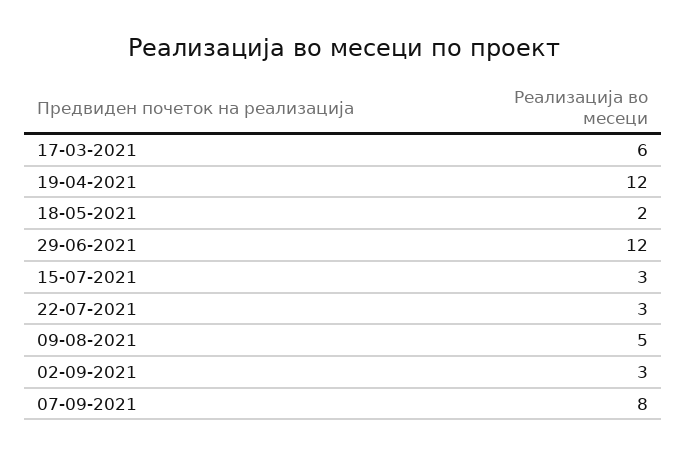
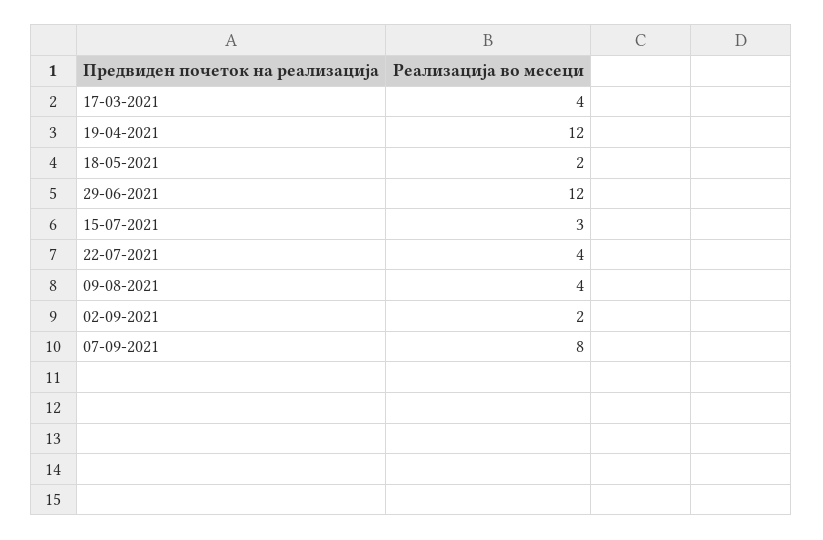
17-03-2021: 6 -> 4
22-07-2021: 3 -> 4
09-08-2021: 5 -> 4
02-09-2021: 3 -> 2

